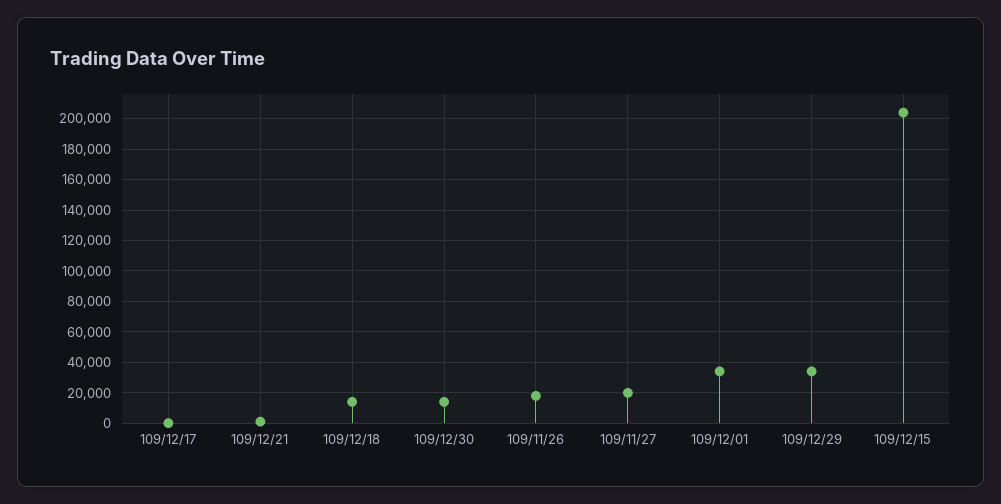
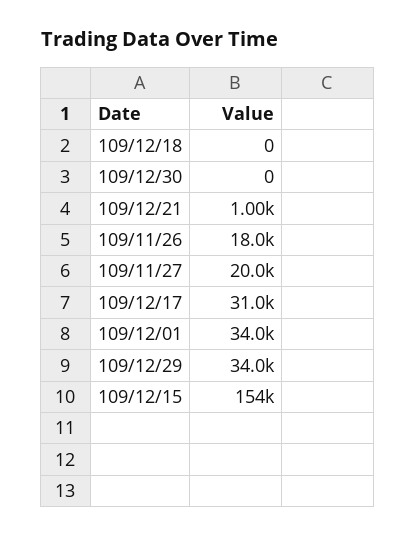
109/12/17: 0 -> 31000
109/12/18: 15000 -> 0
109/12/30: 15000 -> 0
109/12/15: 205000 -> 154000

